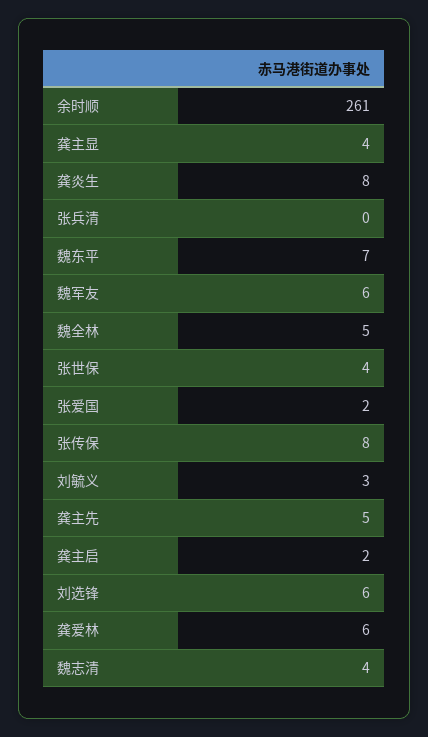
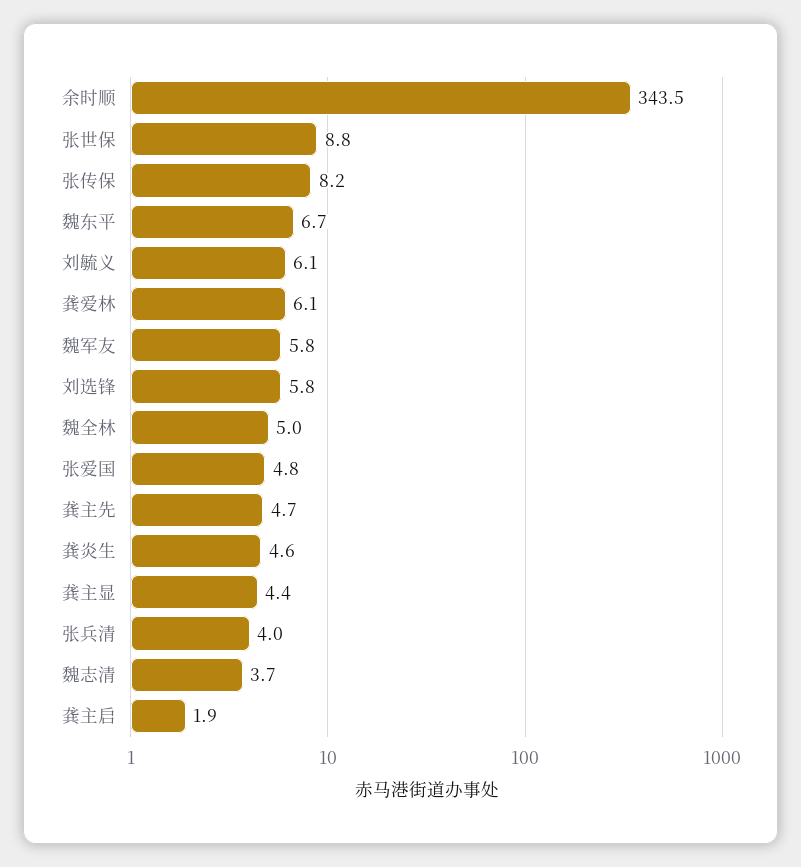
余时顺: 261 -> 343.5
龚炎生: 8 -> 4.6
张兵清: 0 -> 4
张世保: 4 -> 8.8
张爱国: 2 -> 4.8
刘毓义: 3 -> 6.1

